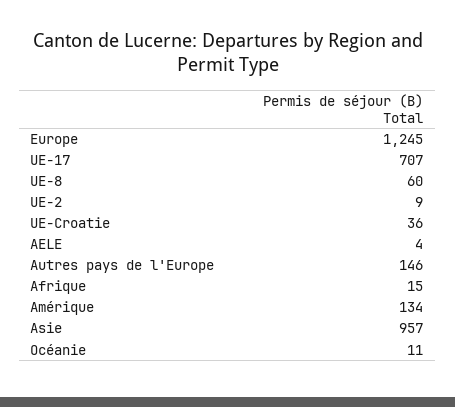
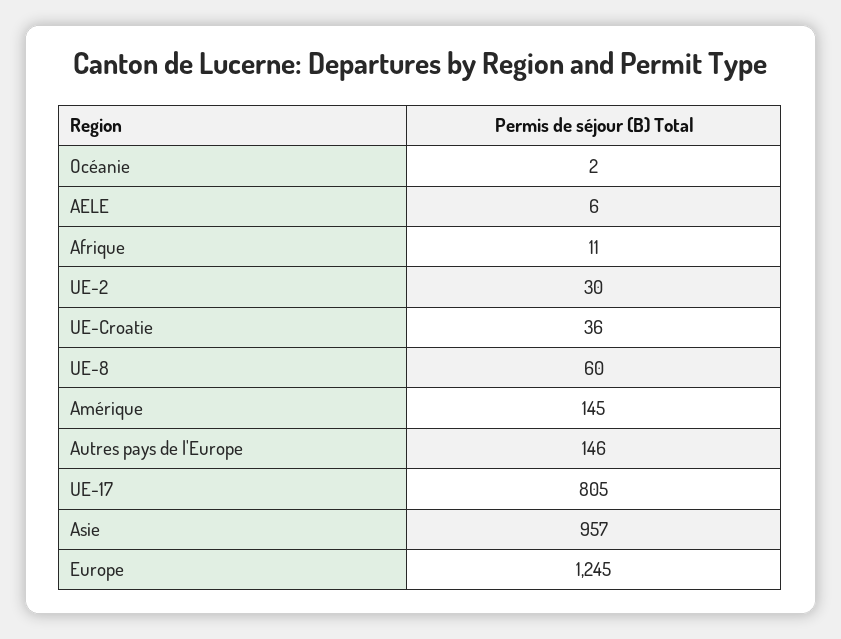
UE-17: 707 -> 805
UE-2: 9 -> 30
AELE: 4 -> 6
Afrique: 15 -> 11
Amérique: 134 -> 145
Océanie: 11 -> 2

